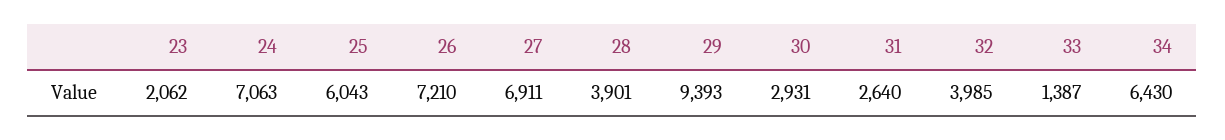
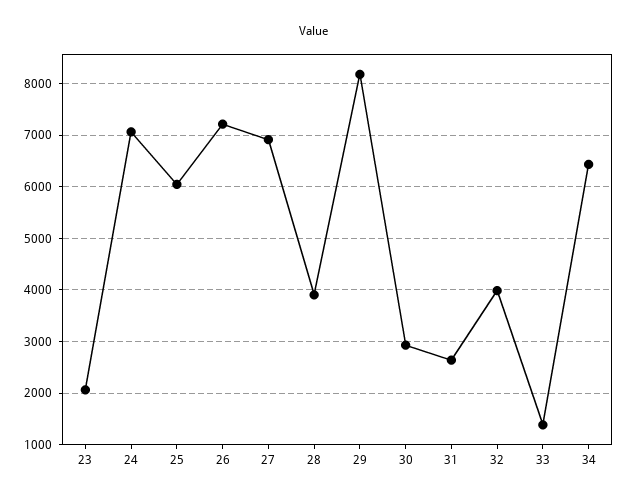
29: 9393 -> 8200

